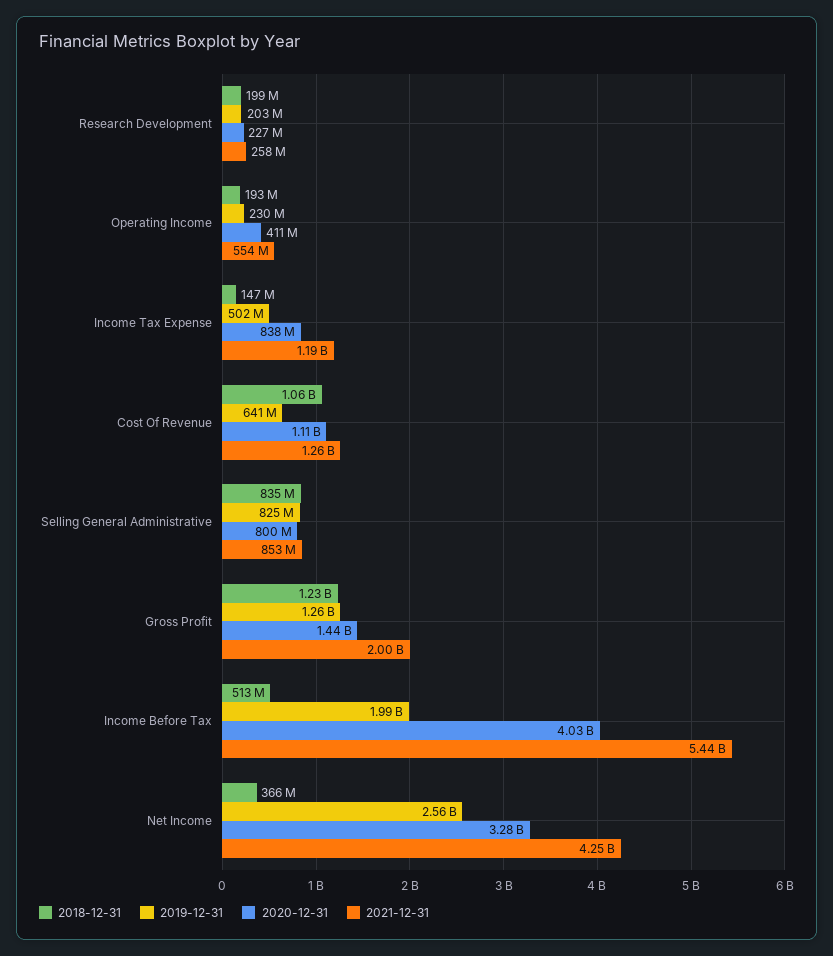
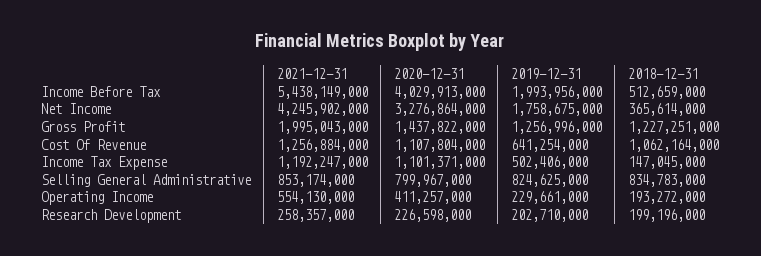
2020-12-31, Income Tax Expense: 838000000 -> 1101371000
2019-12-31, Net Income: 2560000000 -> 1758675000

